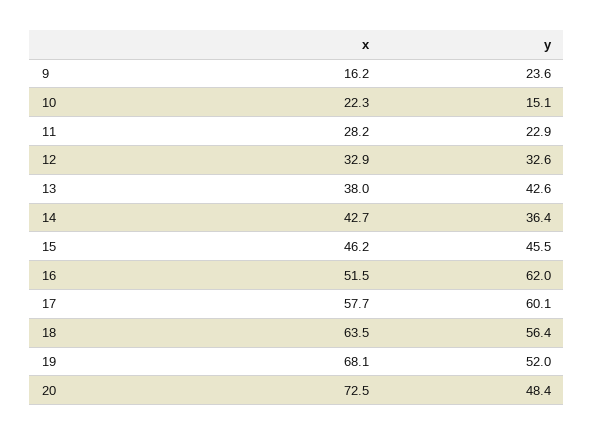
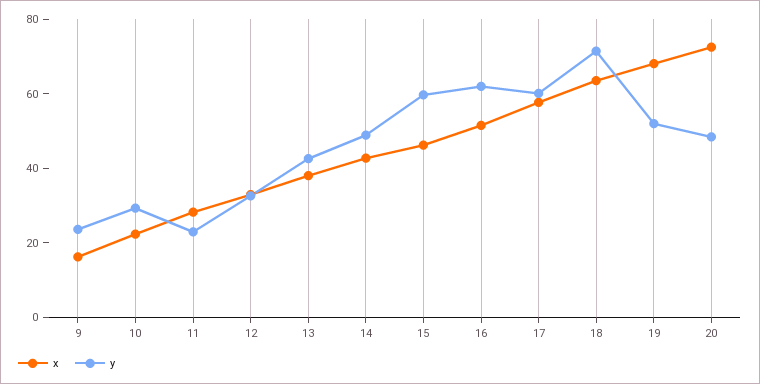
y, 10: 15.1 -> 30
y, 14: 36.4 -> 50
y, 15: 45.5 -> 60
y, 18: 56.4 -> 70

